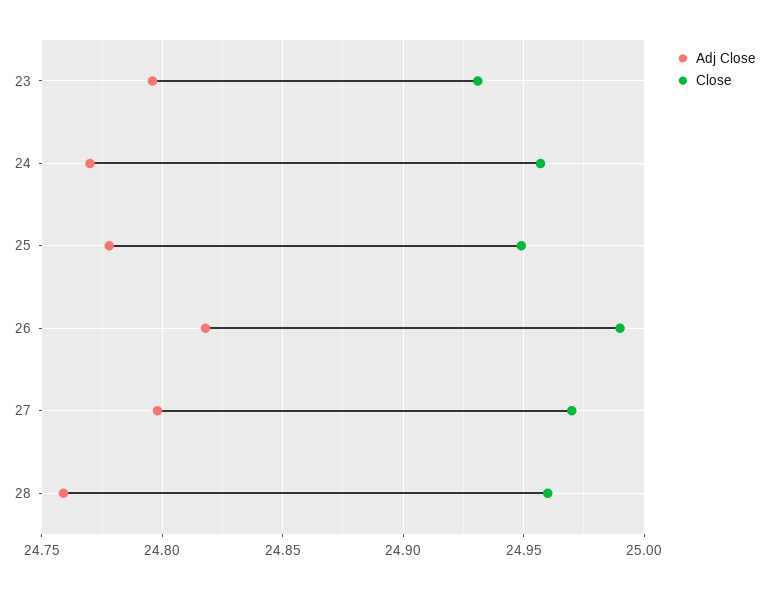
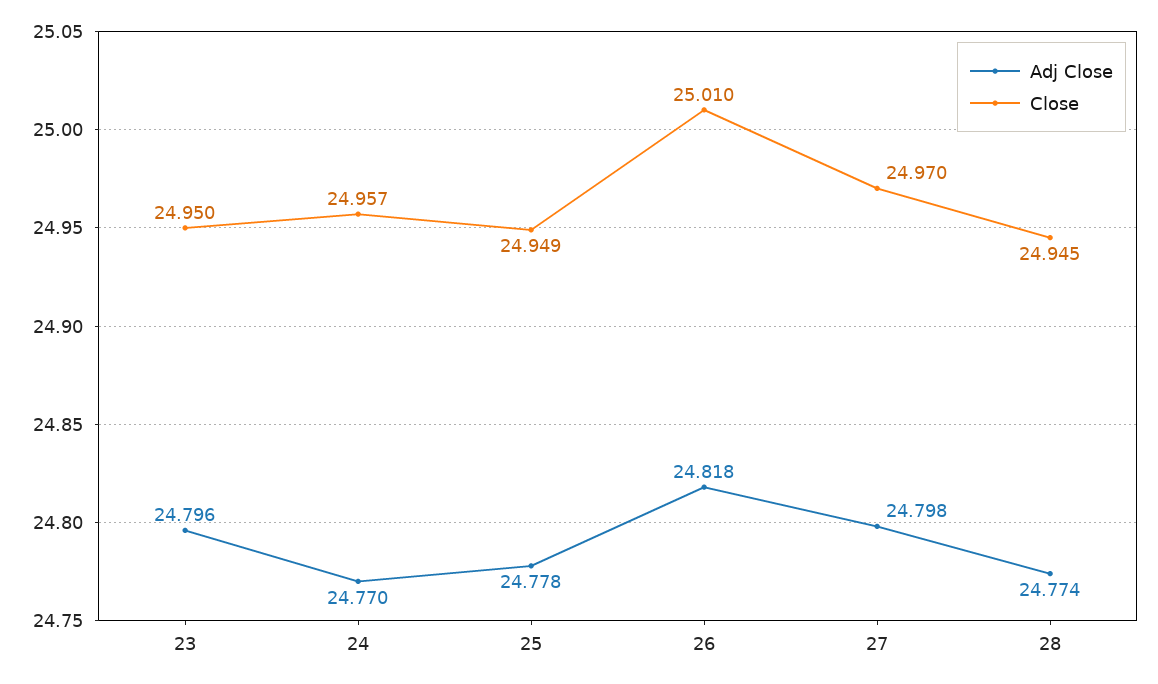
Close, 23: 24.93 -> 24.95
Close, 26: 24.99 -> 25.01
Adj Close, 28: 24.76 -> 24.774
Close, 28: 24.96 -> 24.945

